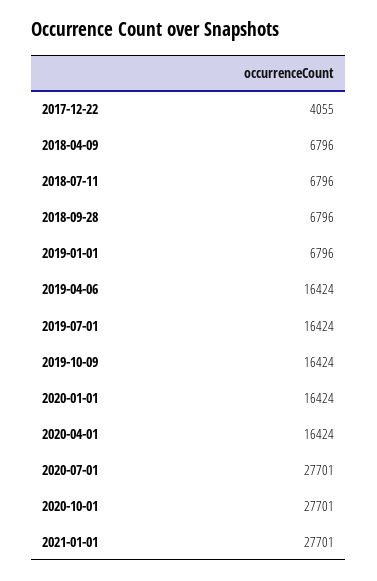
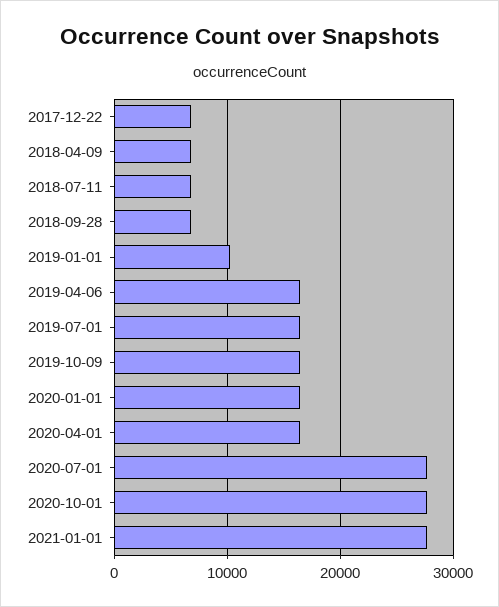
2017-12-22: 4055 -> 7000
2019-01-01: 6796 -> 10000

